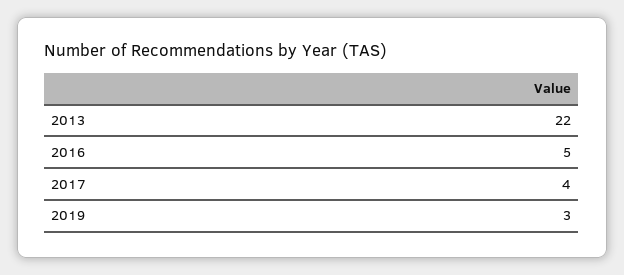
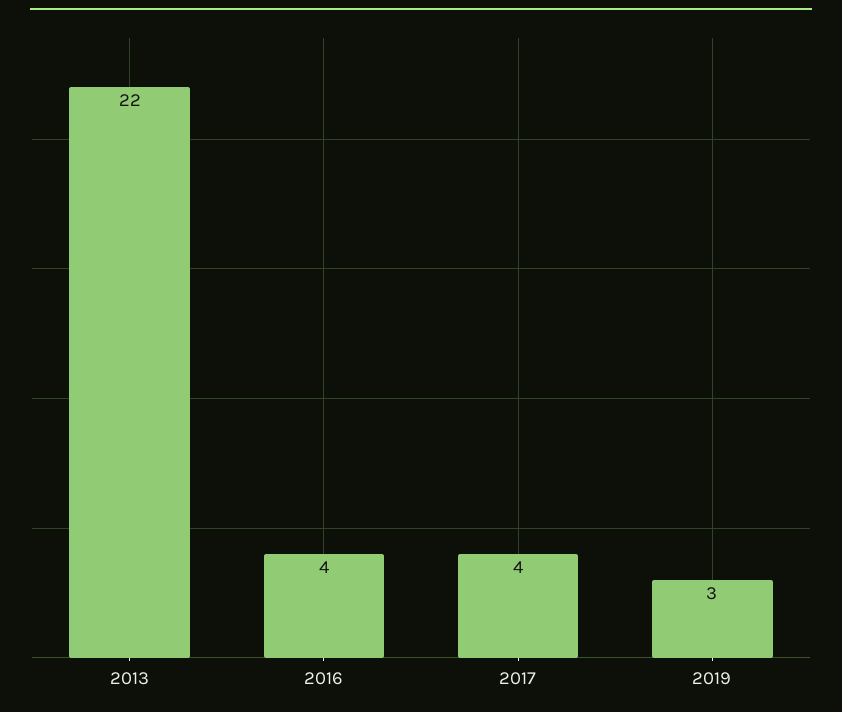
2016: 5 -> 4

